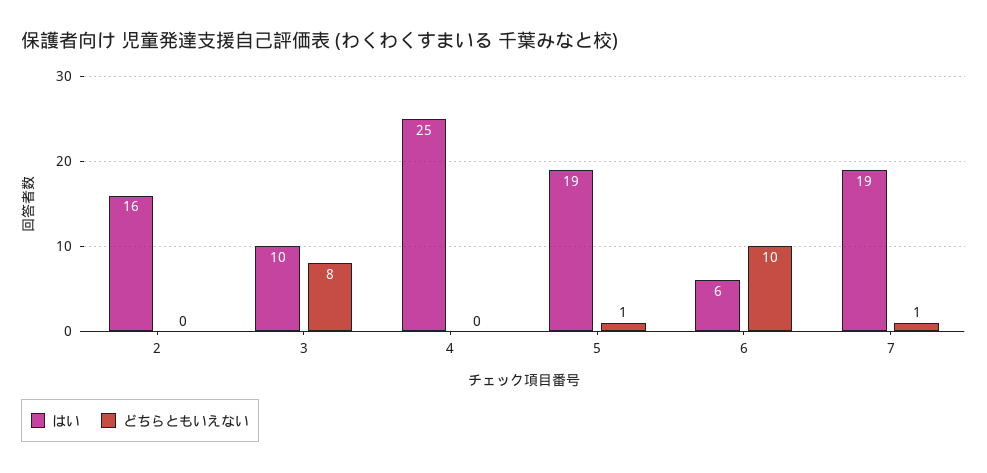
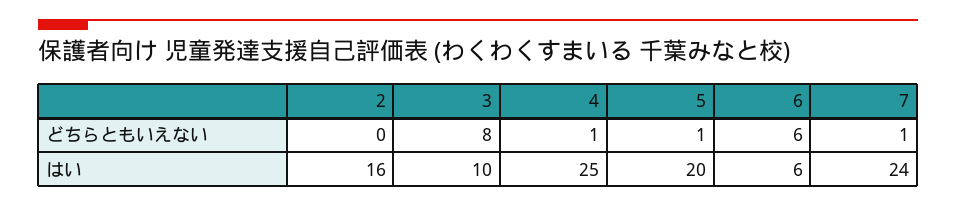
どちらともいえない, 4: 0 -> 1
はい, 5: 19 -> 20
どちらともいえない, 6: 10 -> 6
はい, 7: 19 -> 24

